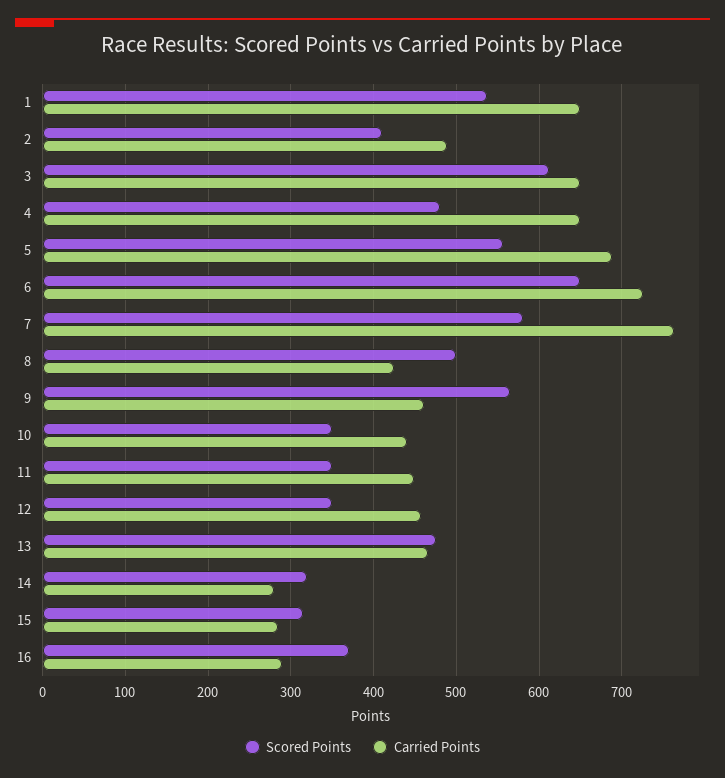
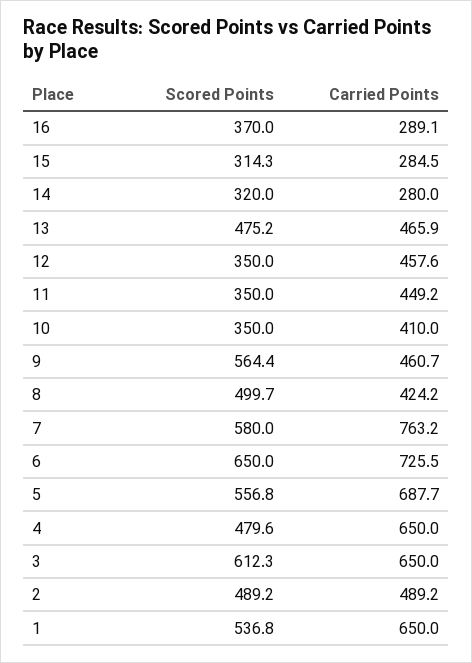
Scored Points, 2: 410 -> 489.2
Carried Points, 10: 440 -> 410

